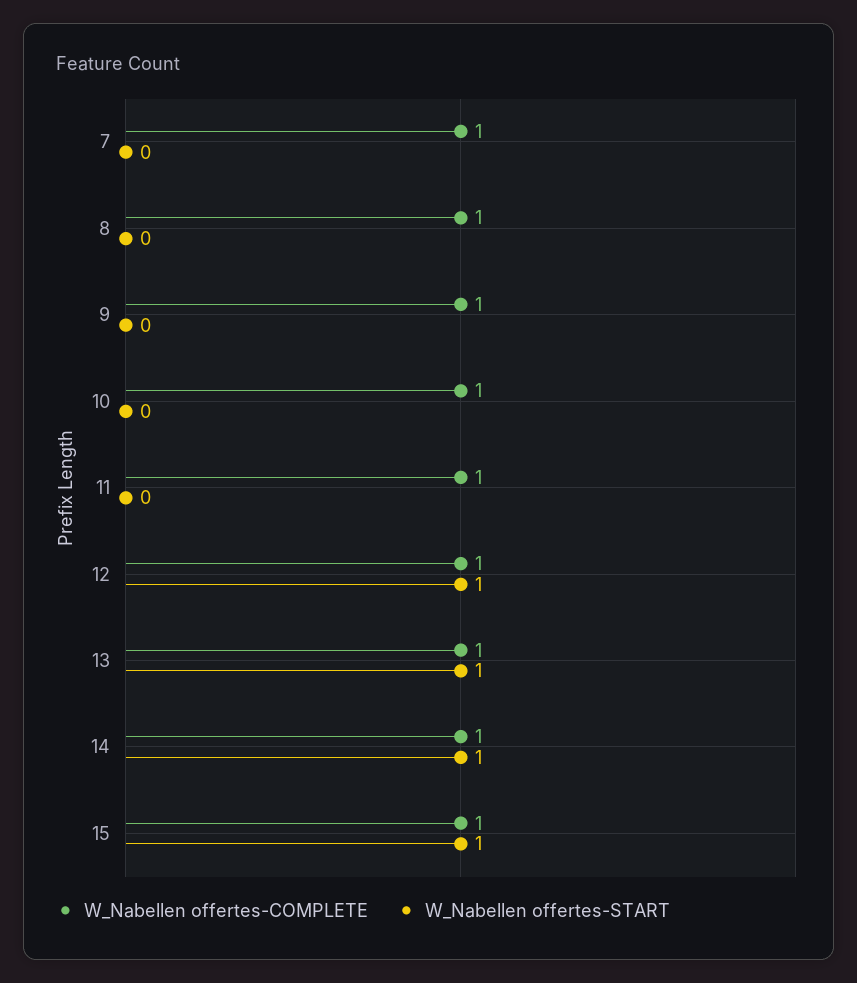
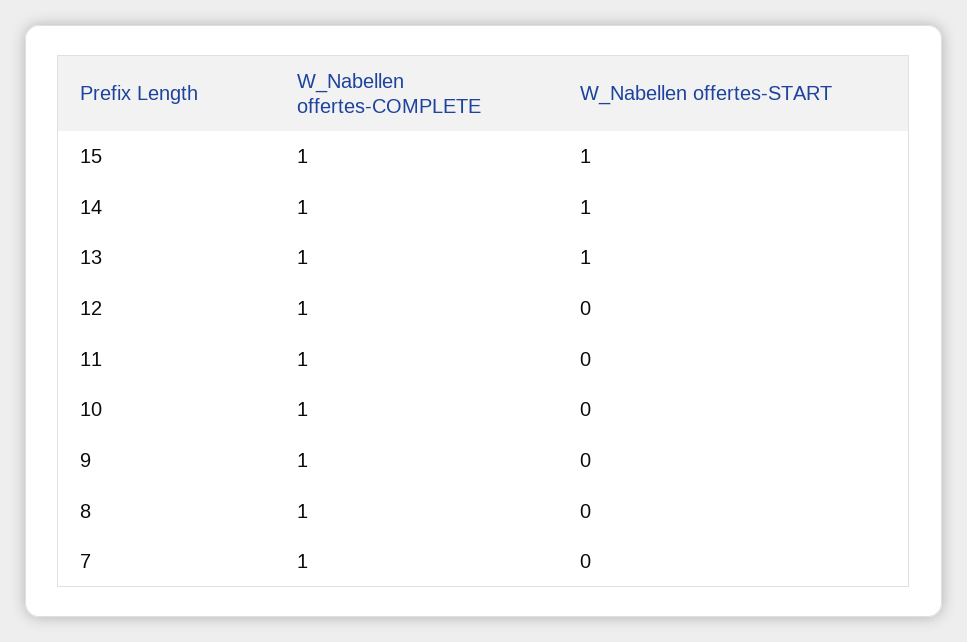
W_Nabellen offertes-START, 12: 1 -> 0

